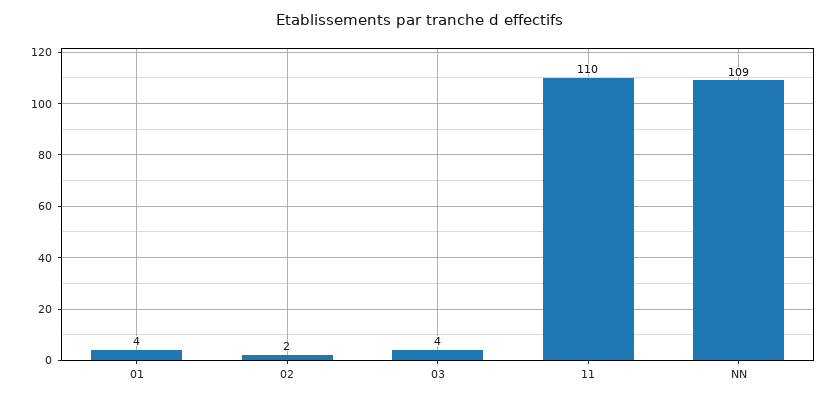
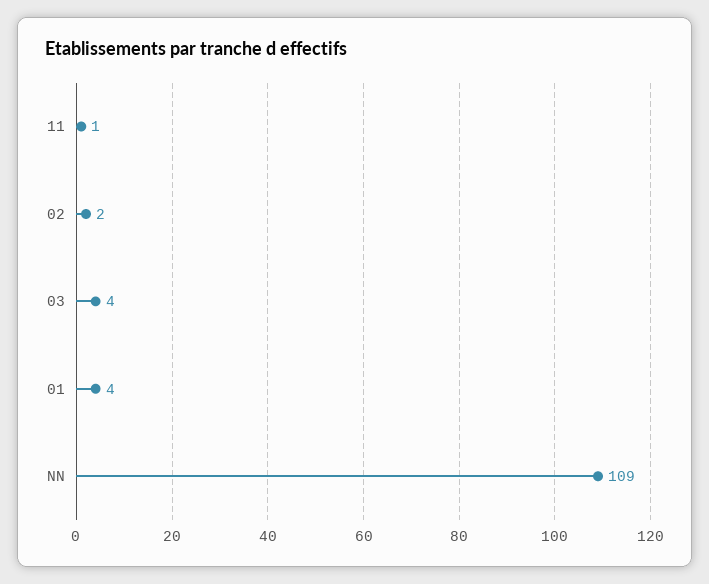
11: 110 -> 1

